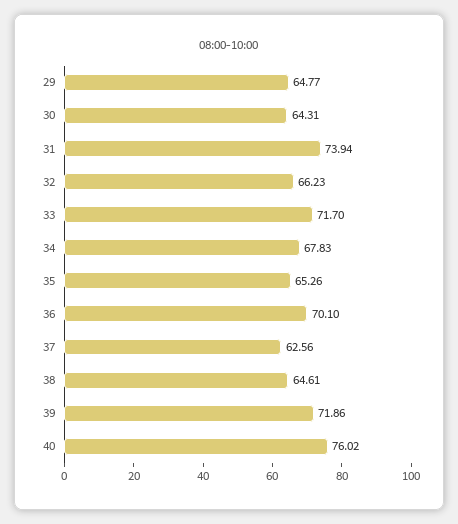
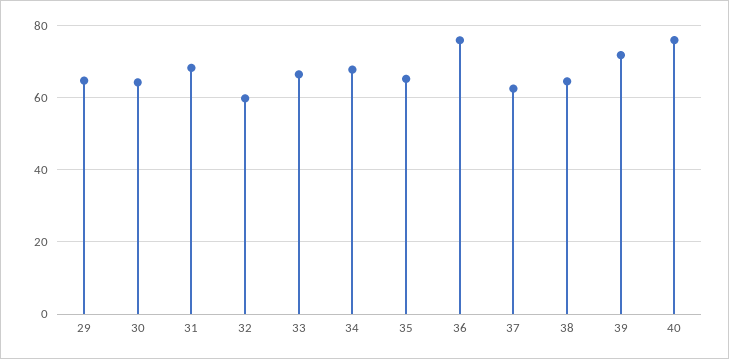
31: 73.94 -> 68
32: 66.23 -> 60
33: 71.7 -> 66
36: 70.1 -> 76

